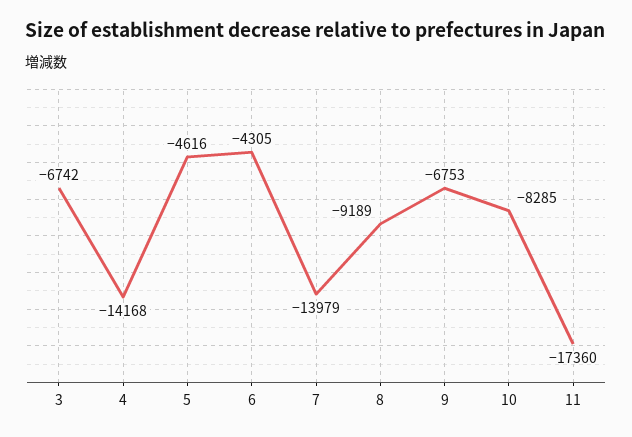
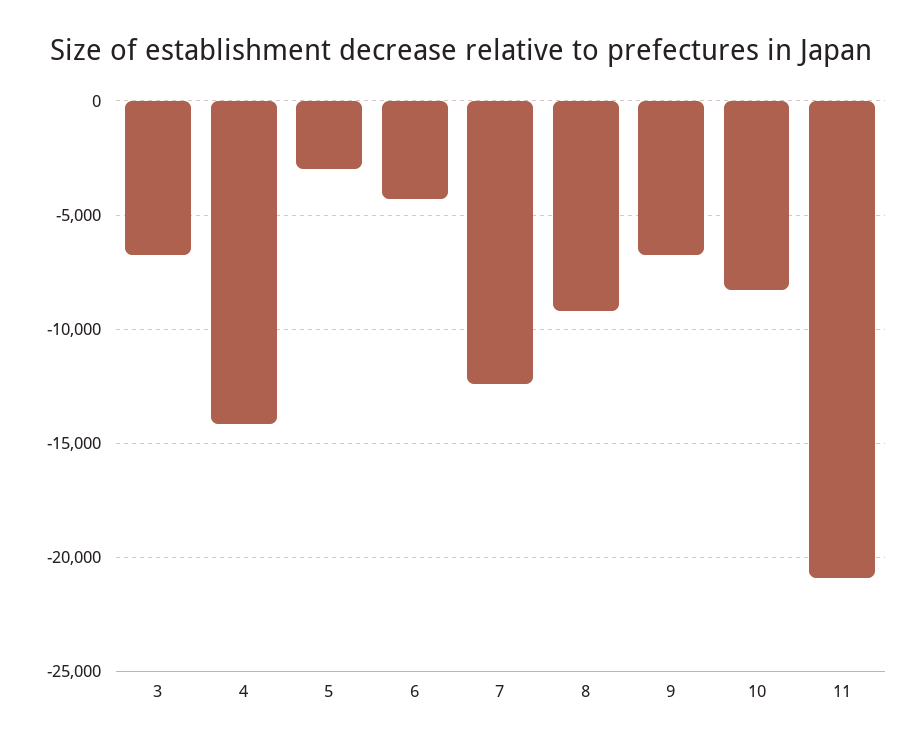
5: -4616 -> -3000
7: -13979 -> -12500
11: -17360 -> -21000

